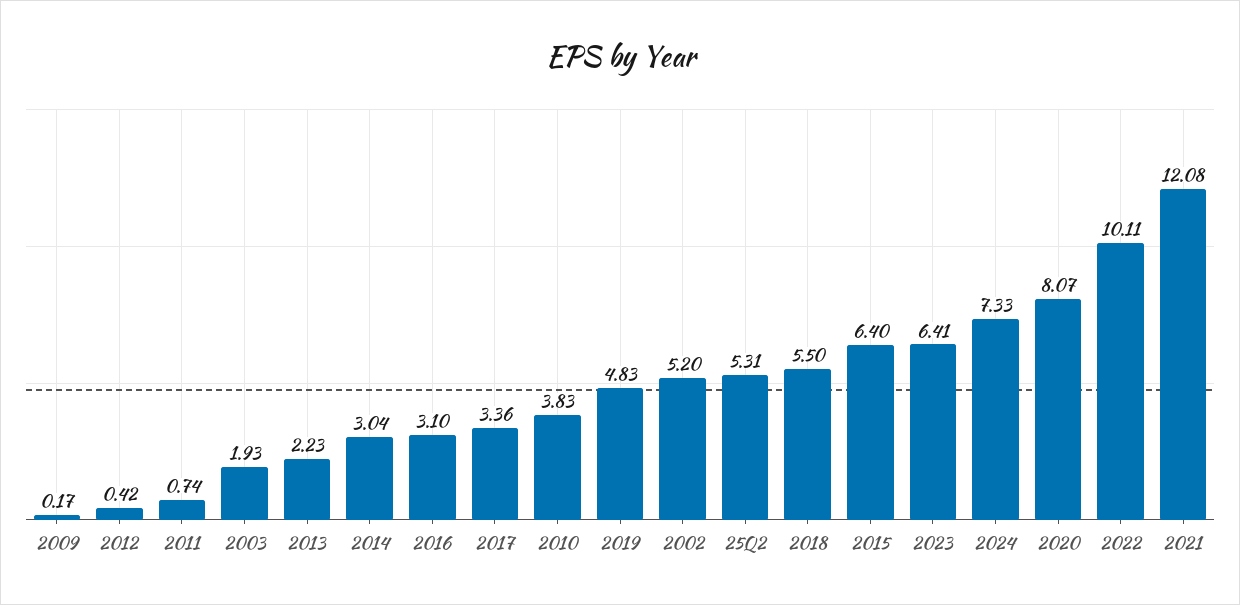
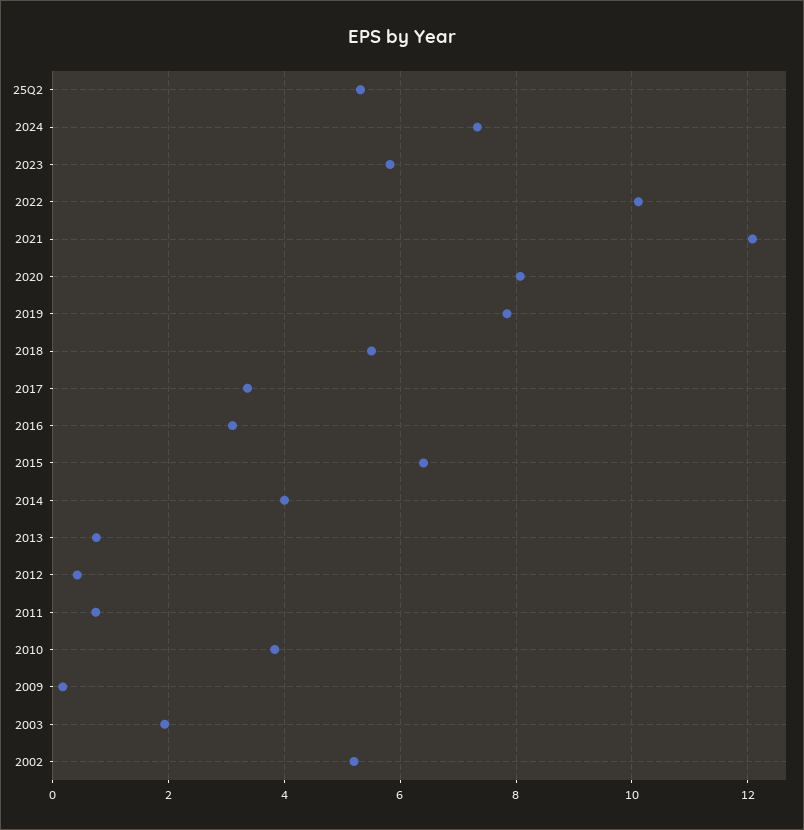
2013: 2.23 -> 0.8
2014: 3.04 -> 4
2019: 4.83 -> 7.8
2023: 6.41 -> 5.8

